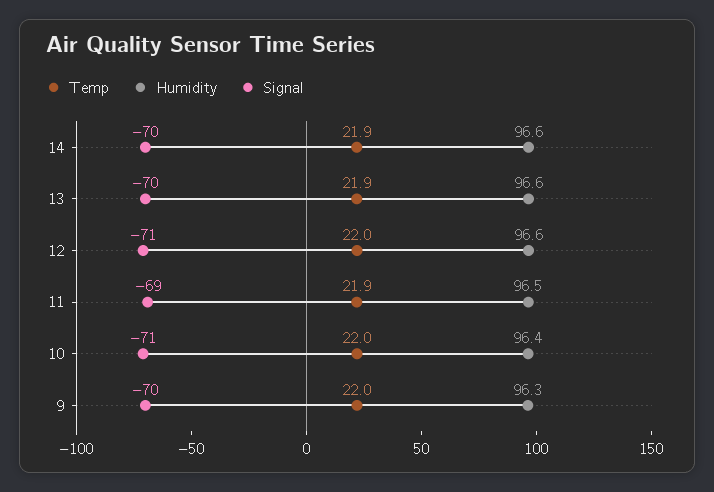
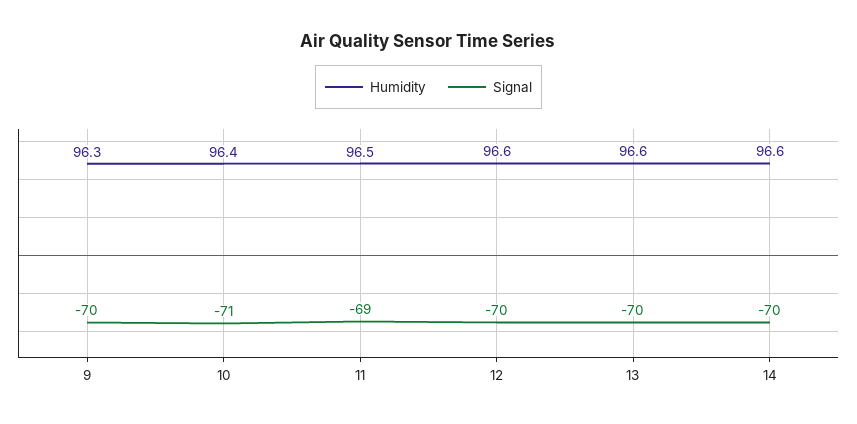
Temp, 14: 21.9 -> none
Temp, 13: 21.9 -> none
Temp, 12: 22 -> none
Signal, 12: -71 -> -70
Temp, 11: 21.9 -> none
Temp, 10: 22 -> none
Temp, 9: 22 -> none

